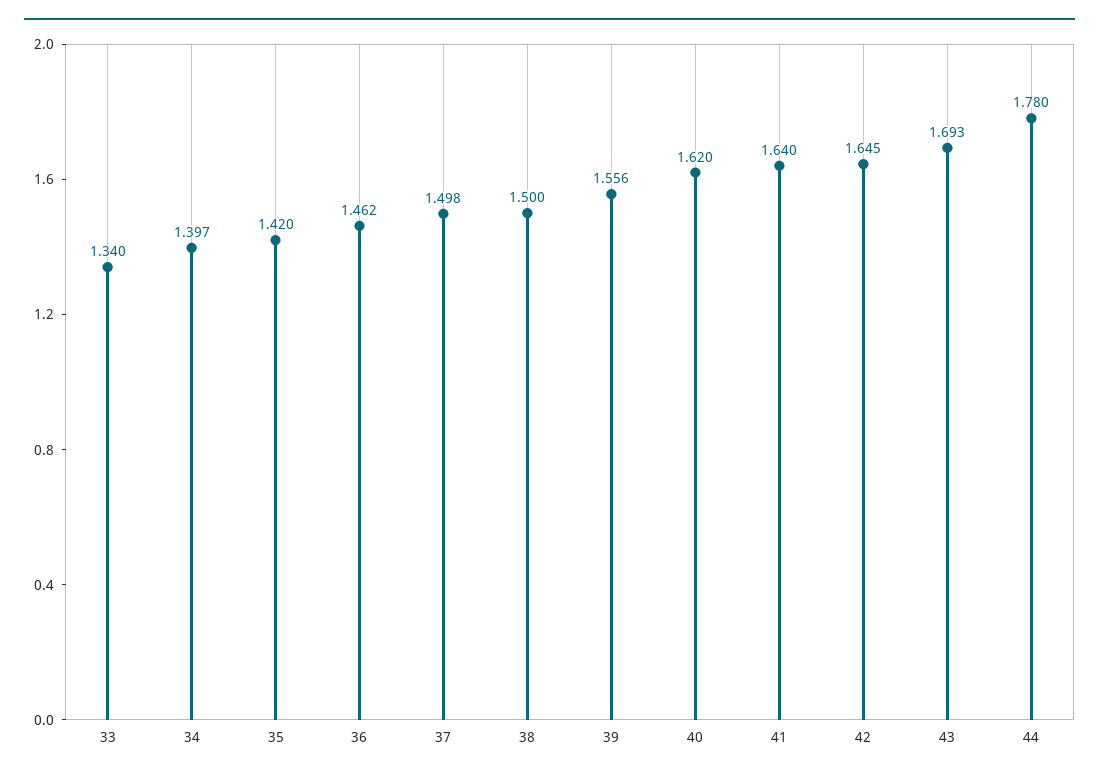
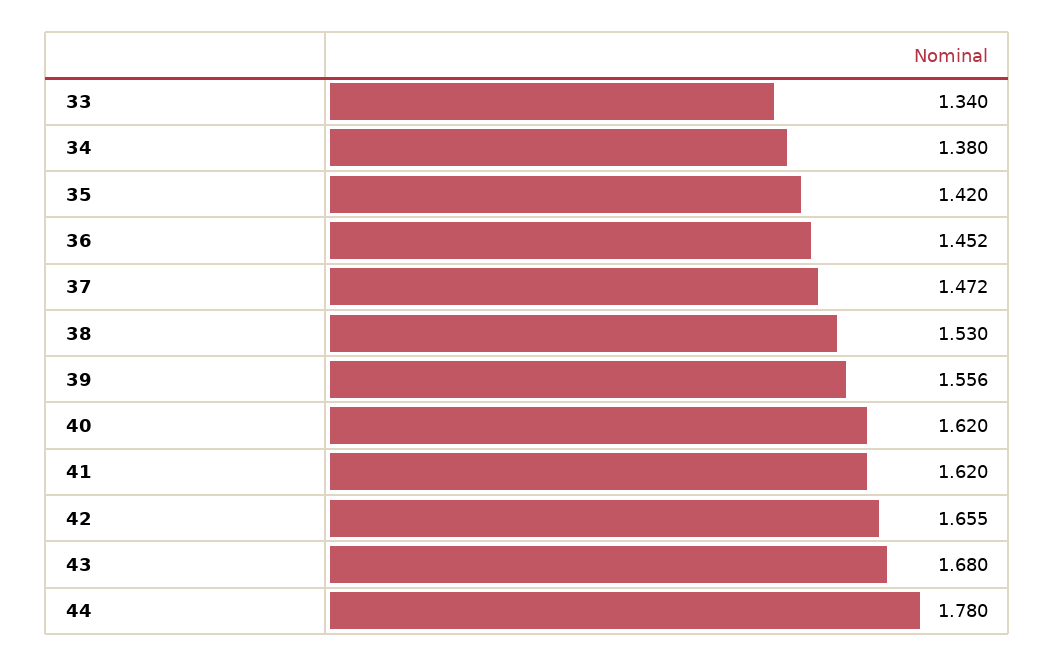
34: 1.397 -> 1.38
36: 1.462 -> 1.452
37: 1.498 -> 1.472
38: 1.5 -> 1.53
41: 1.64 -> 1.62
42: 1.645 -> 1.655
43: 1.693 -> 1.68

